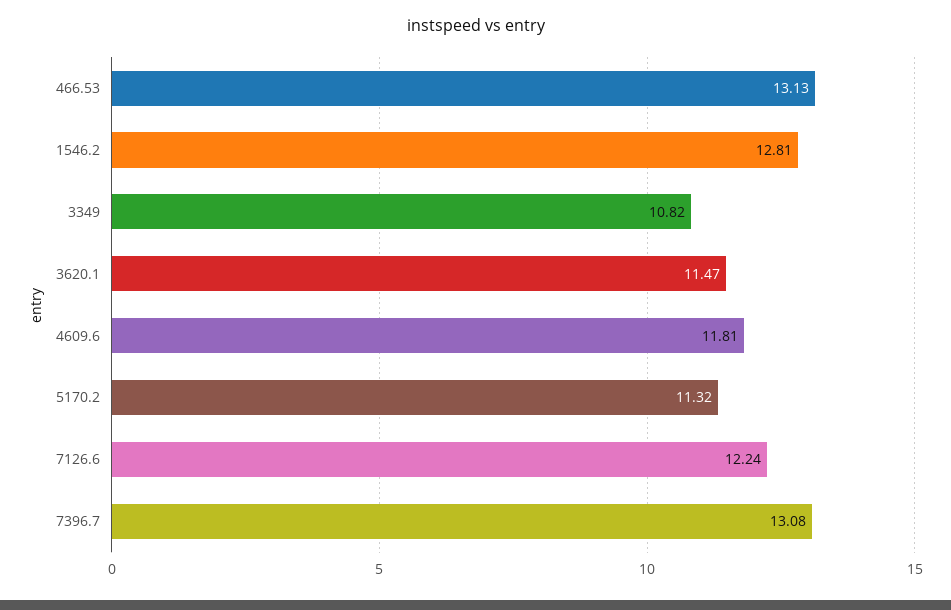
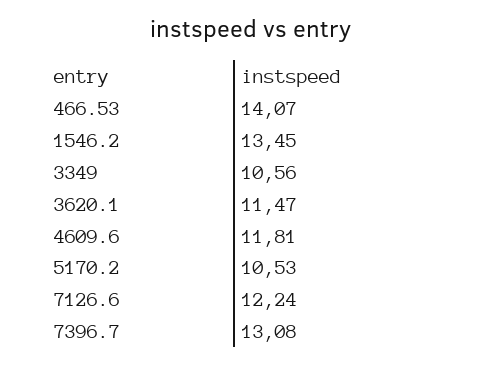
466.53: 13.13 -> 14.07
1546.2: 12.81 -> 13.45
3349: 10.82 -> 10.56
5170.2: 11.32 -> 10.53

